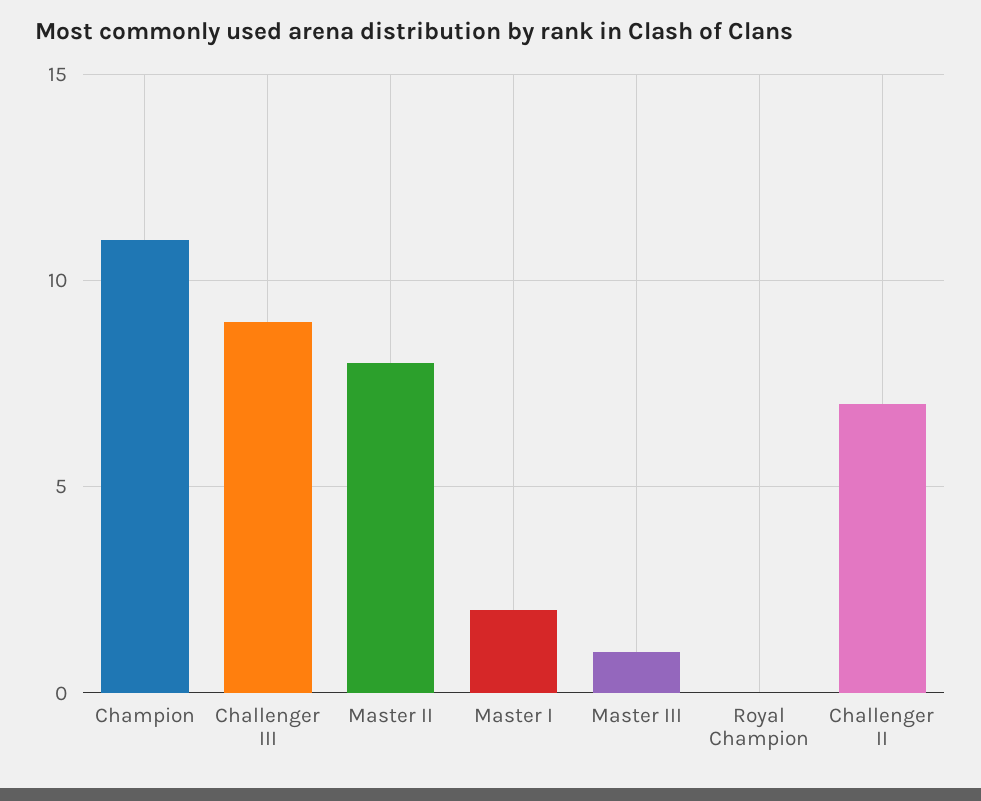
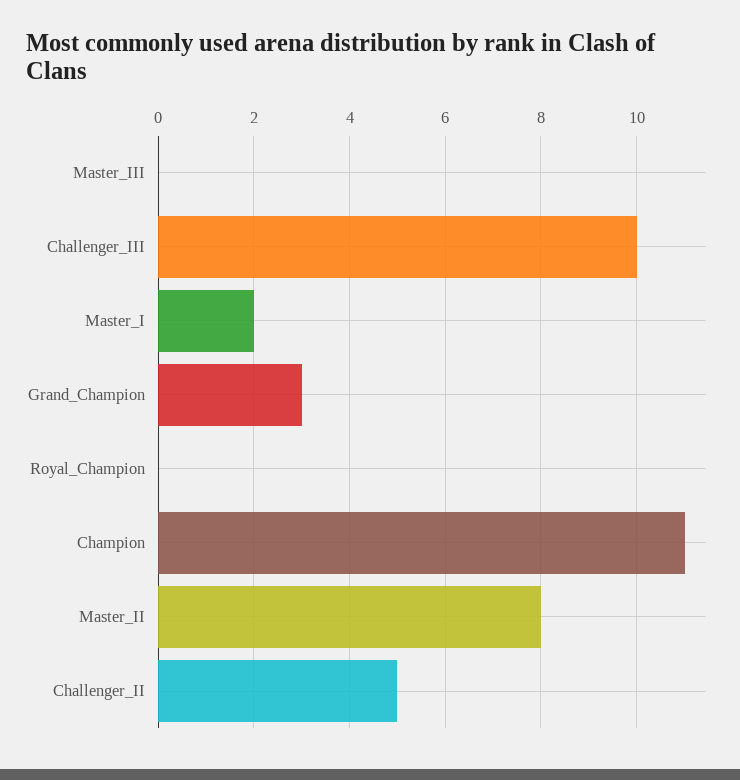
Challenger III: 9 -> 10
Master III: 1 -> 0
Challenger II: 7 -> 5
Grand_Champion: none -> 3

